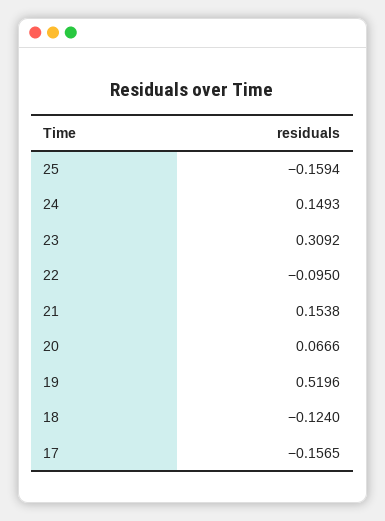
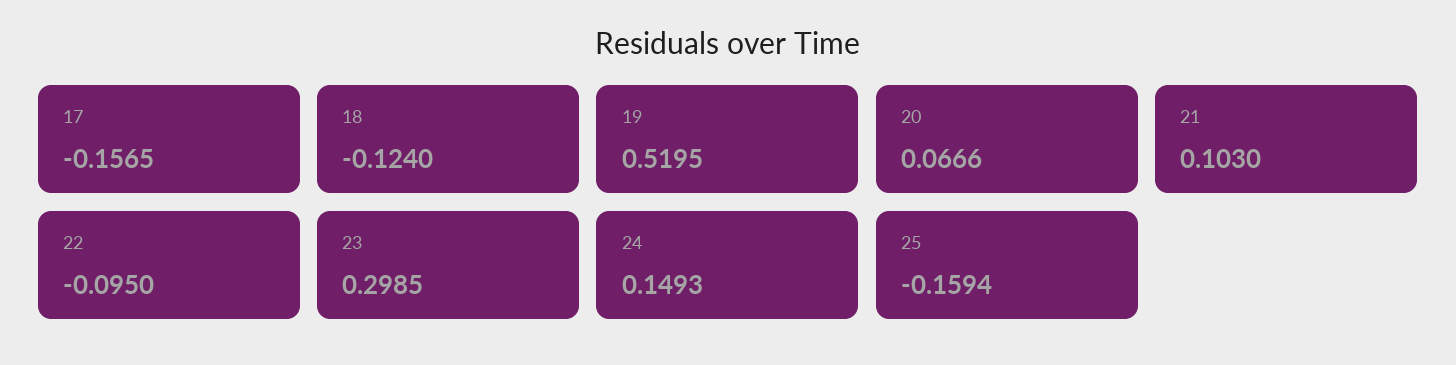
23: 0.3092 -> 0.2985
21: 0.1538 -> 0.103
19: 0.5196 -> 0.5195

